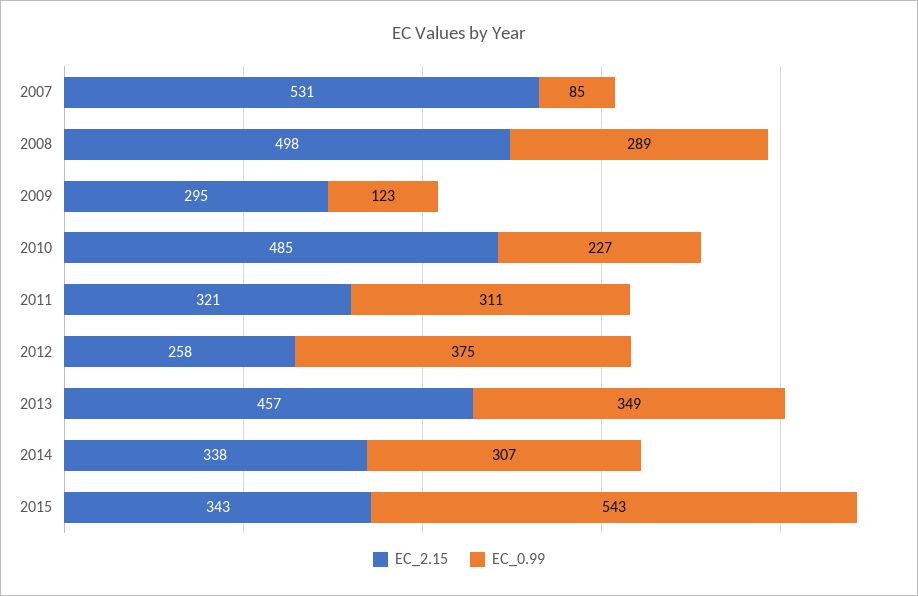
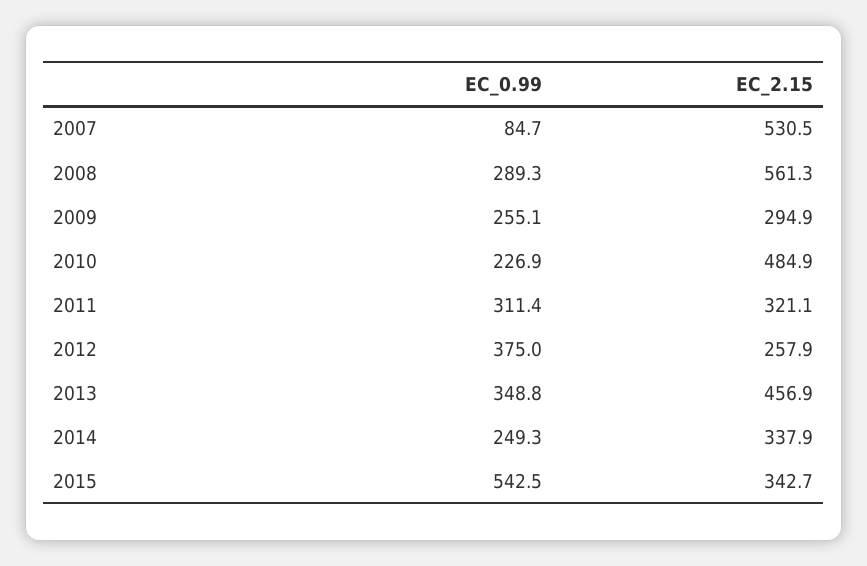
EC_2.15, 2008: 498 -> 561.3
EC_0.99, 2009: 123 -> 255.1
EC_0.99, 2014: 307 -> 249.3

